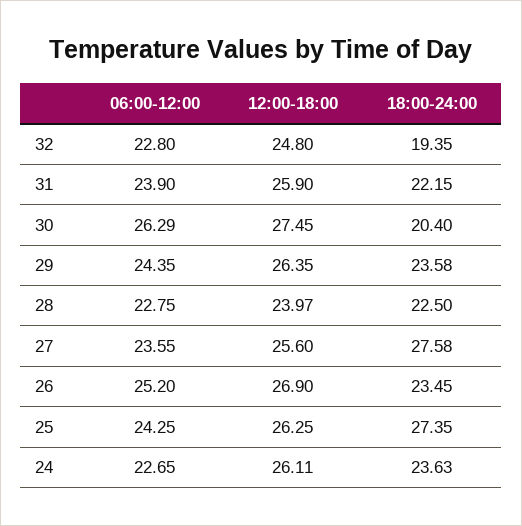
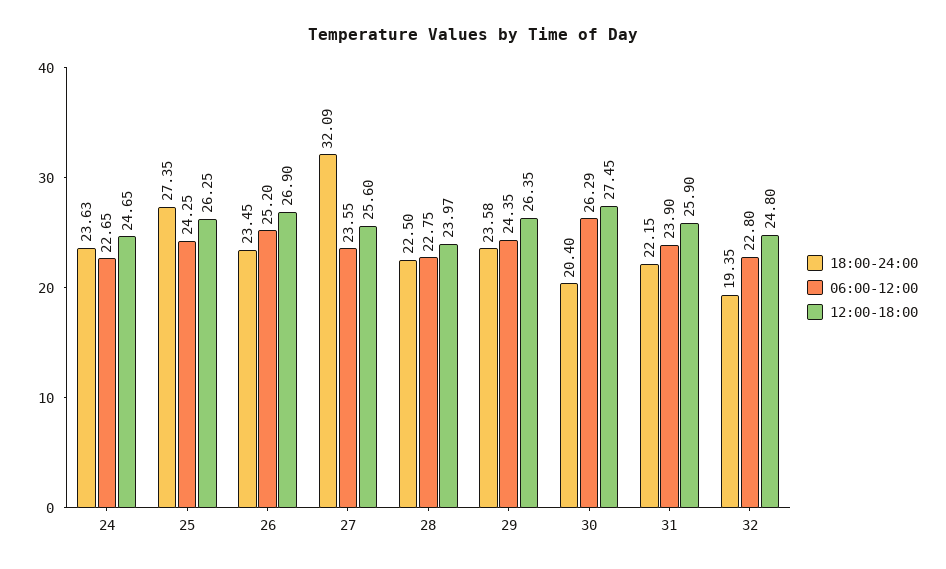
18:00-24:00, 27: 27.58 -> 32.09
12:00-18:00, 24: 26.11 -> 24.65

